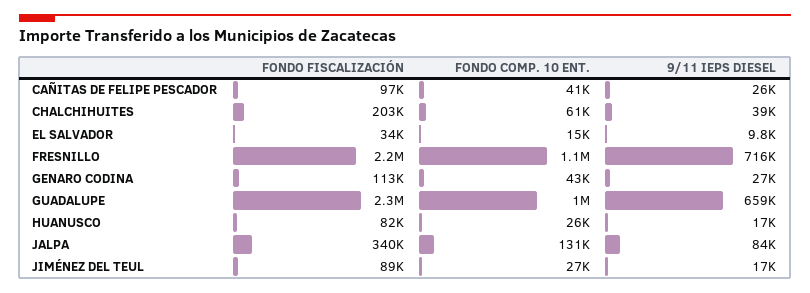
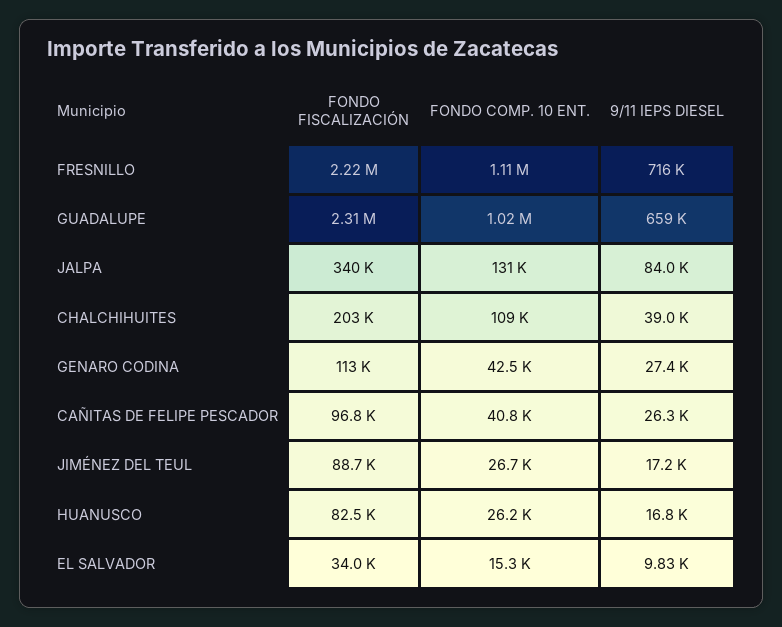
FONDO COMP. 10 ENT., CHALCHIHUITES: 61000 -> 109000

